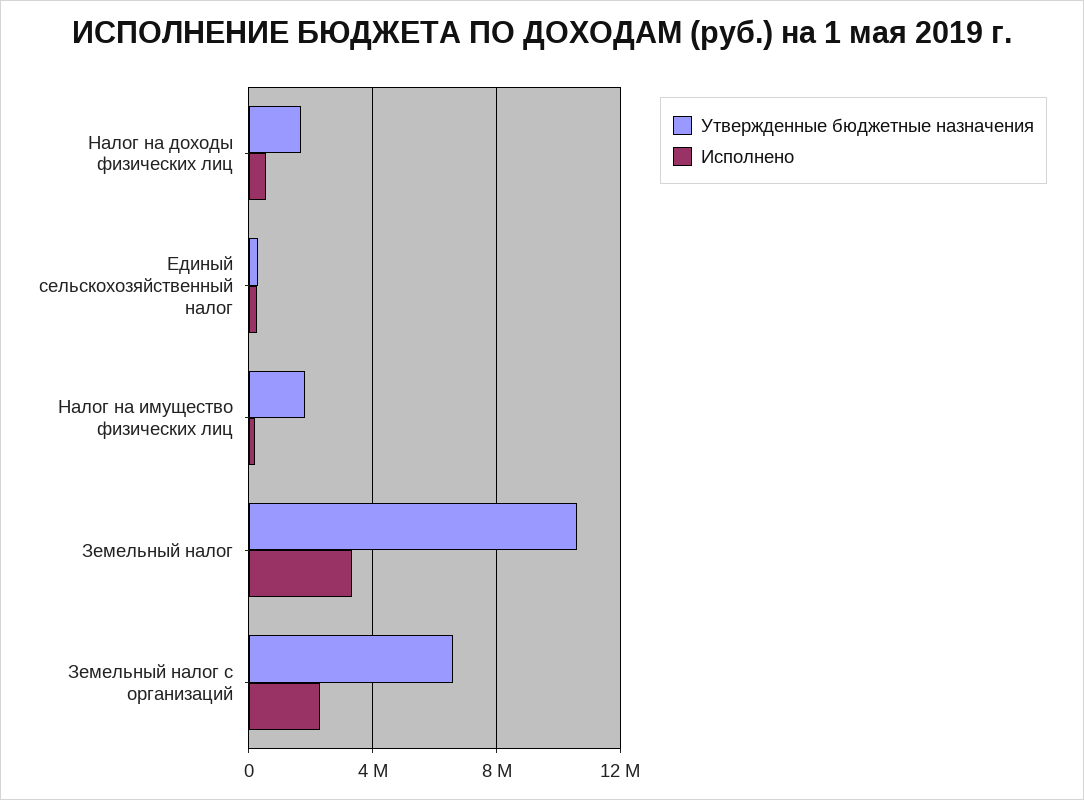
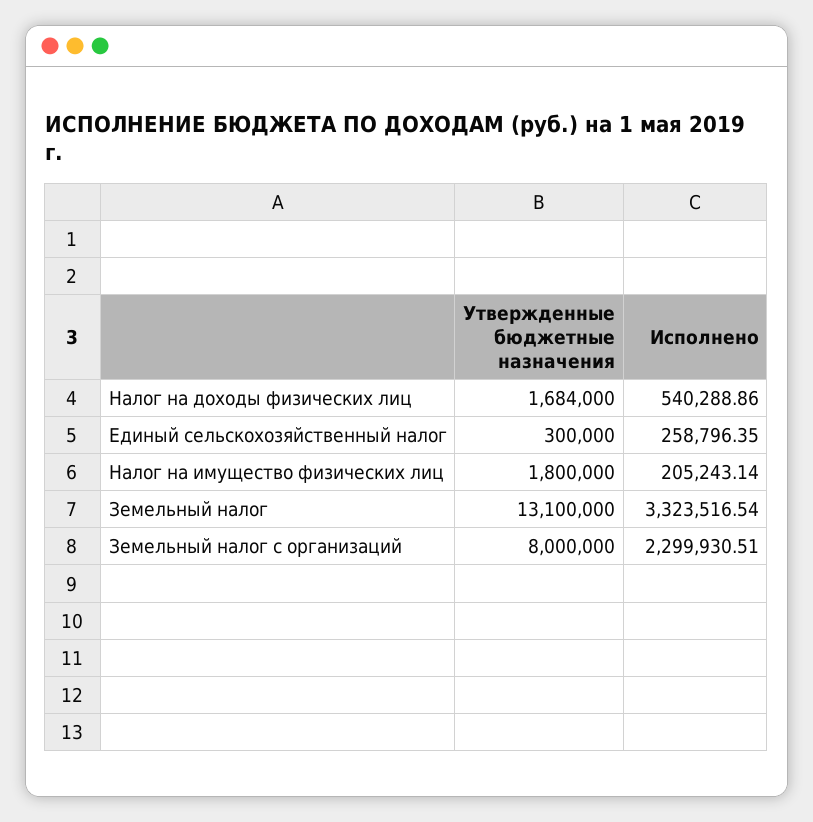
Утвержденные бюджетные назначения, Земельный налог: 10500000 -> 13100000
Утвержденные бюджетные назначения, Земельный налог с организаций: 6500000 -> 8000000

